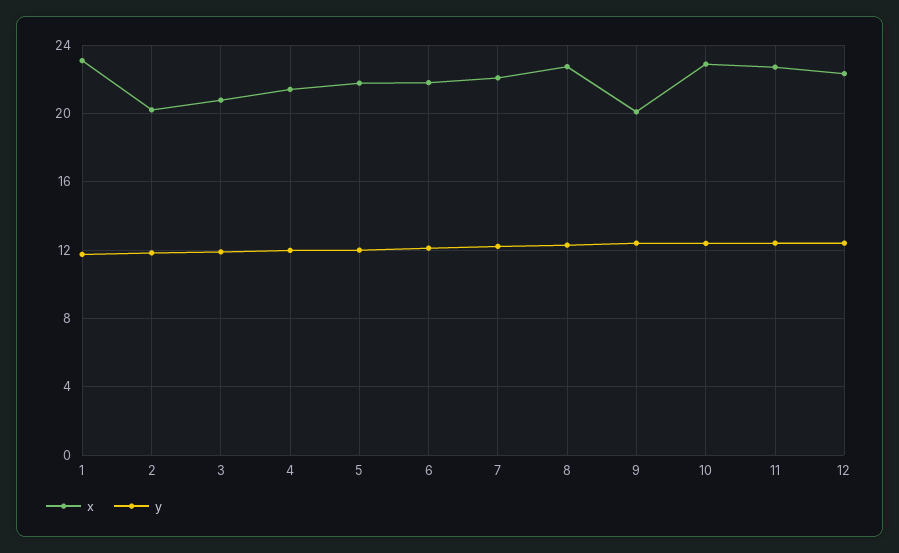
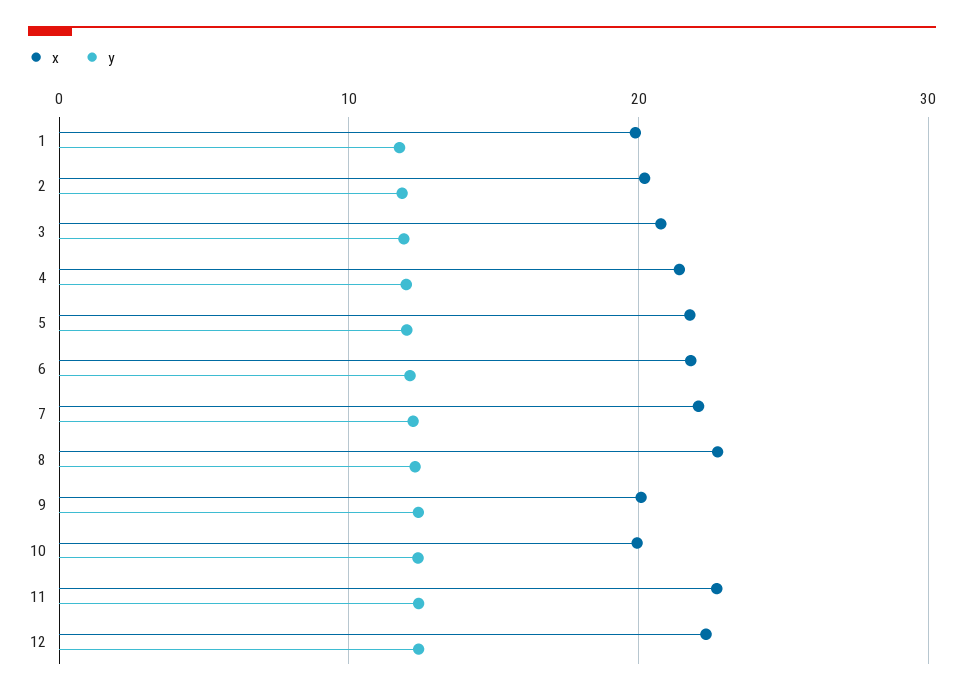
x, 1: 23 -> 20
x, 10: 23 -> 20

